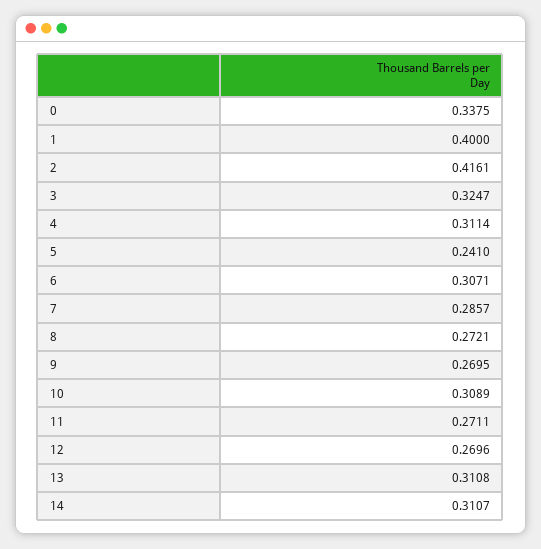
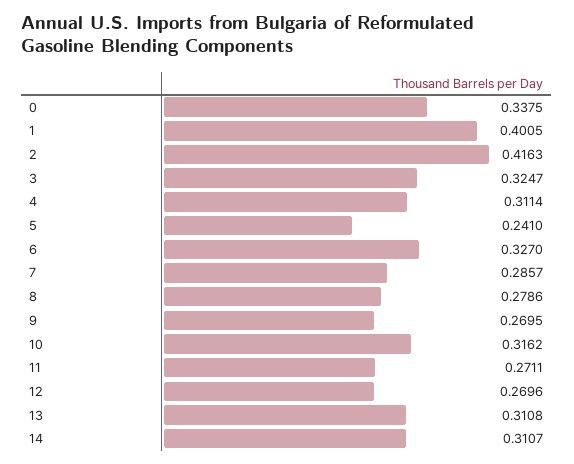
1: 0.4 -> 0.4005
2: 0.4161 -> 0.4163
6: 0.3071 -> 0.327
8: 0.2721 -> 0.2786
10: 0.3089 -> 0.3162

